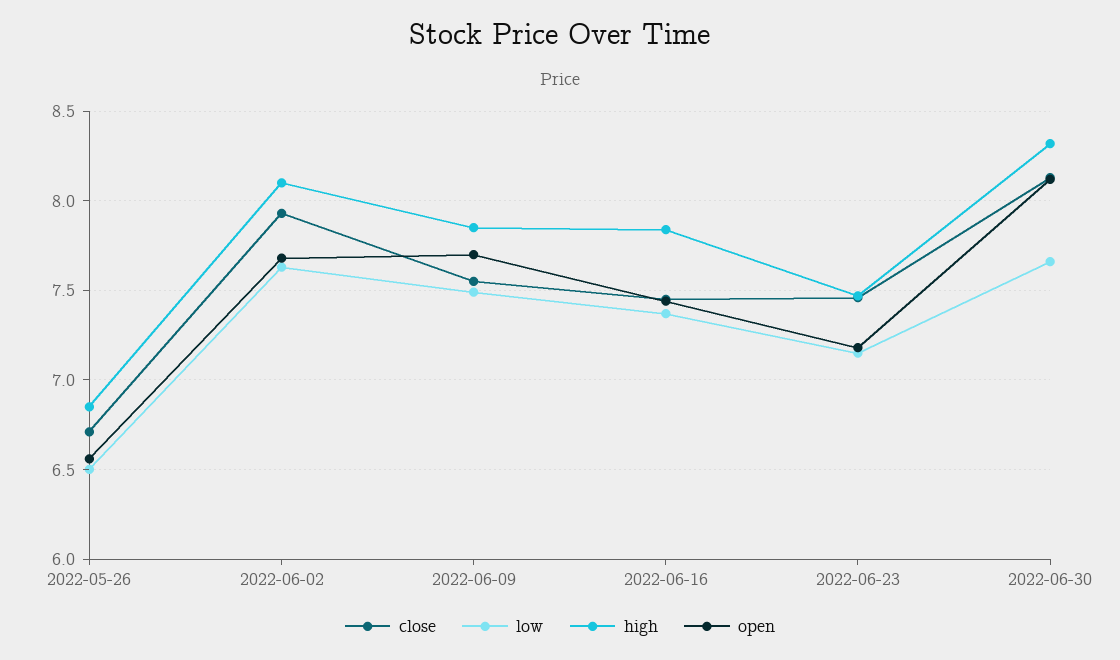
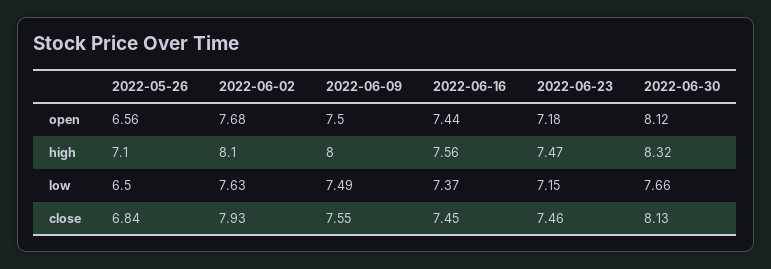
close, 2022-05-26: 6.7 -> 6.84
high, 2022-05-26: 6.85 -> 7.1
high, 2022-06-09: 7.85 -> 8
open, 2022-06-09: 7.7 -> 7.5
high, 2022-06-16: 7.85 -> 7.56

